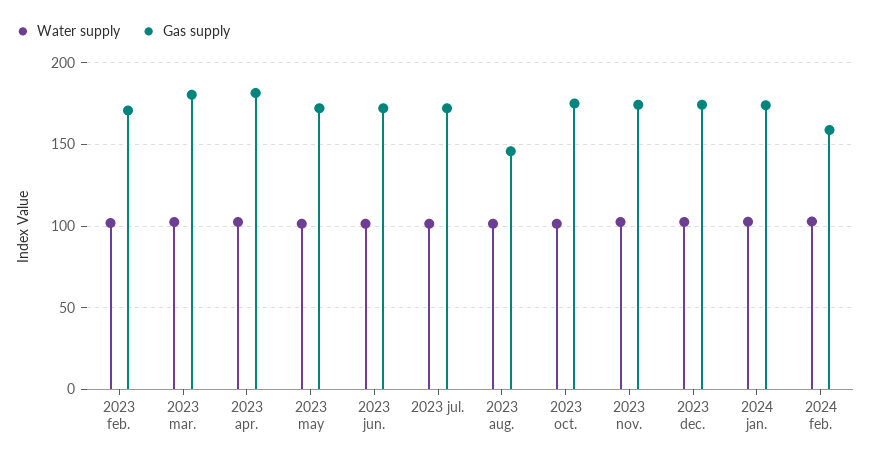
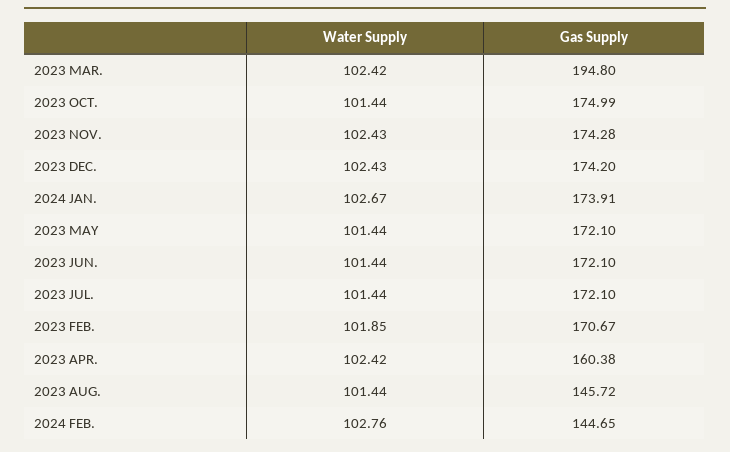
Gas supply, 2023 mar.: 180 -> 194.8
Gas supply, 2023 apr.: 180 -> 160.38
Gas supply, 2024 feb.: 160 -> 144.65

